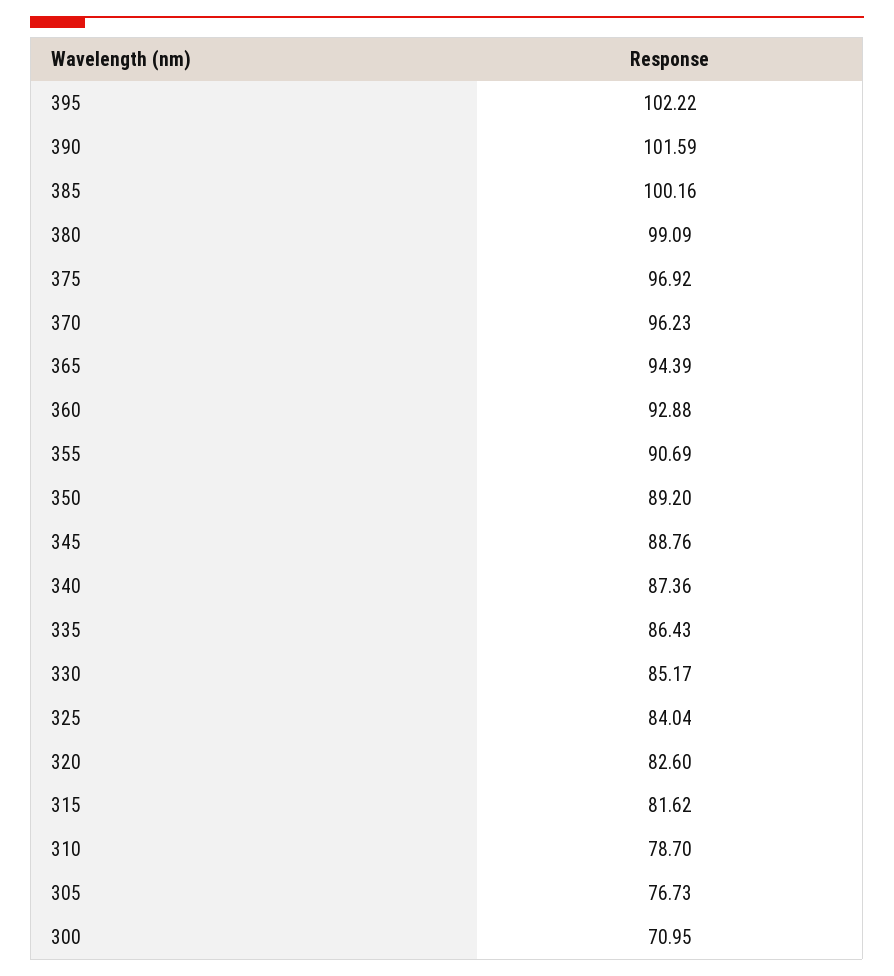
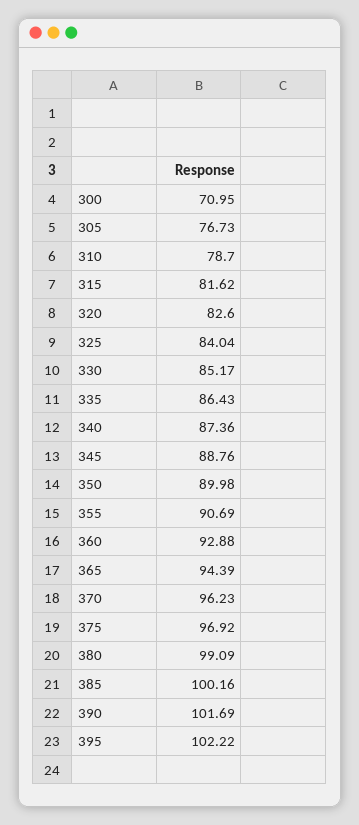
390: 101.59 -> 101.69
350: 89.2 -> 89.98

